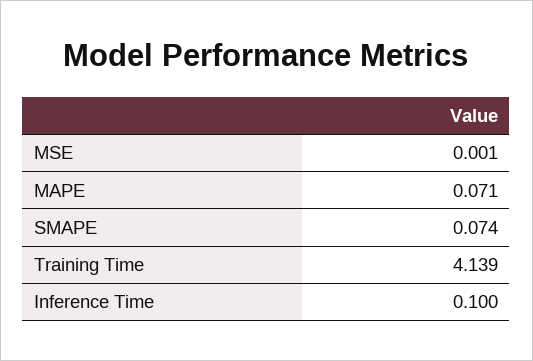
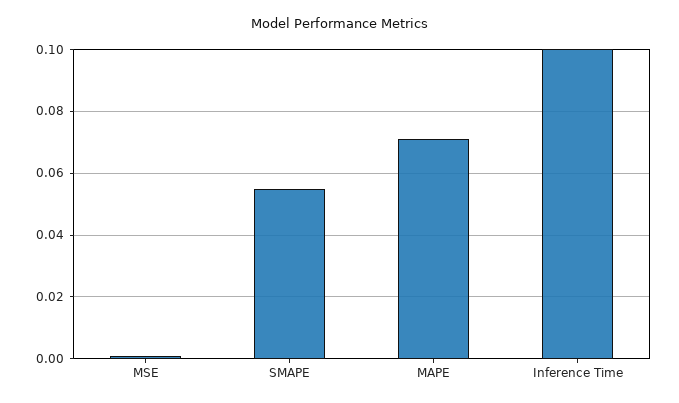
SMAPE: 0.074 -> 0.055
Training Time: 4.139 -> none

